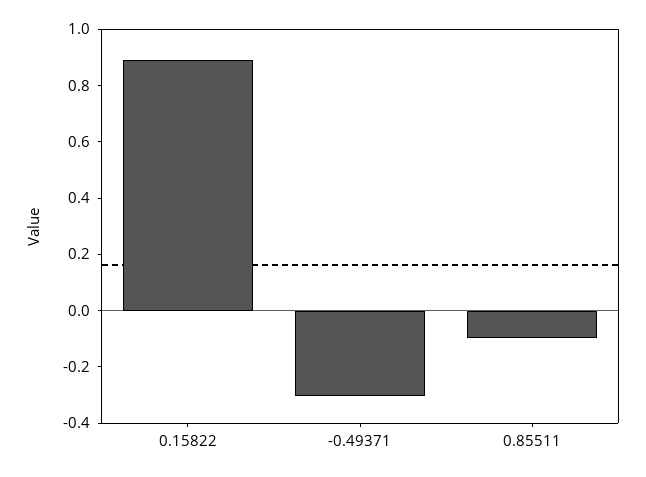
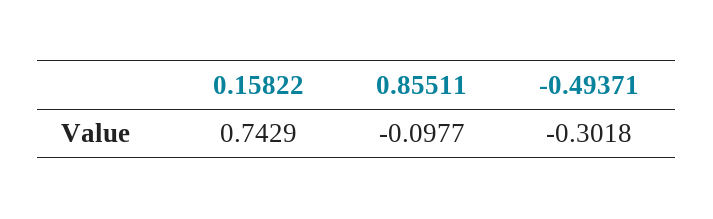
0.15822: 0.9 -> 0.7429

